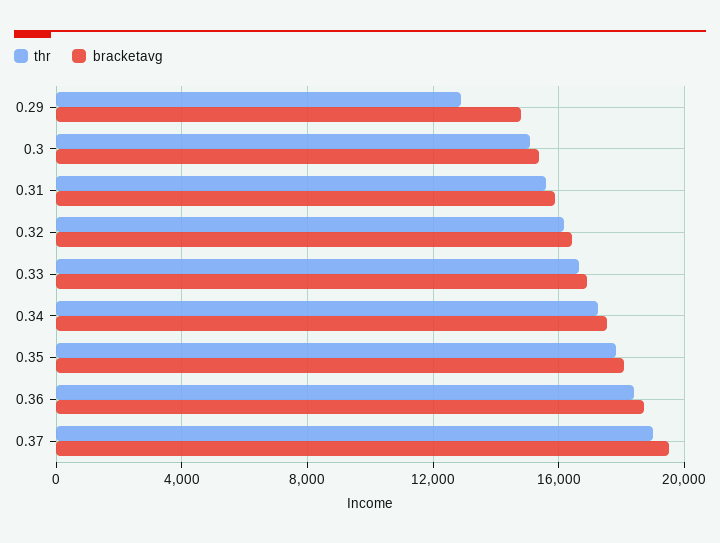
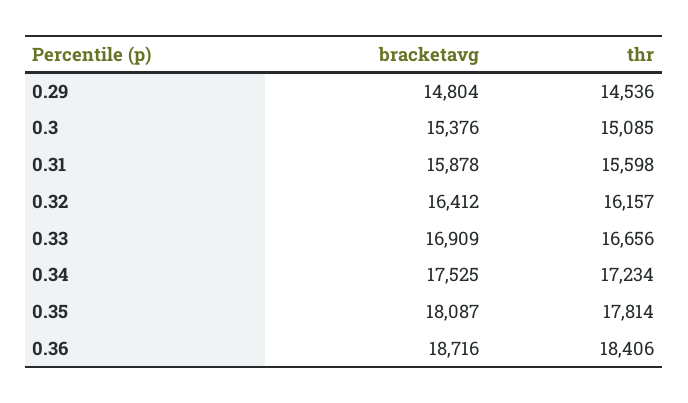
thr, 0.29: 13000 -> 14536
thr, 0.37: 19000 -> none
bracketavg, 0.37: 19500 -> none

